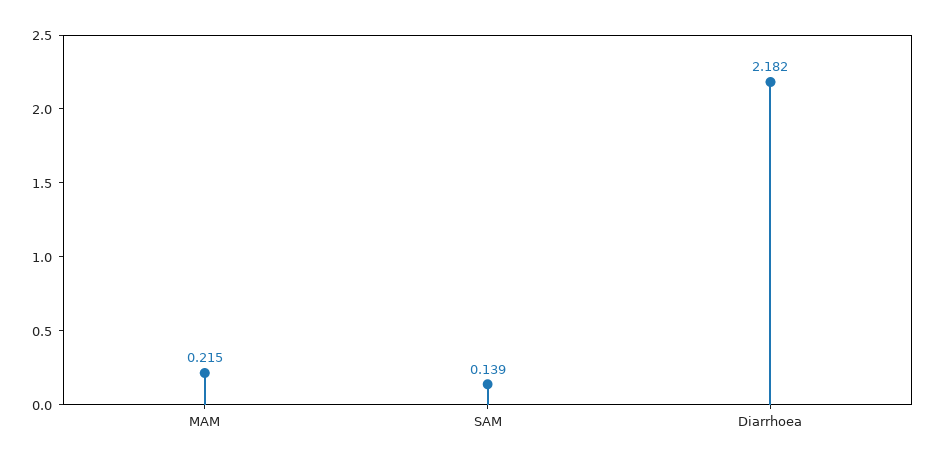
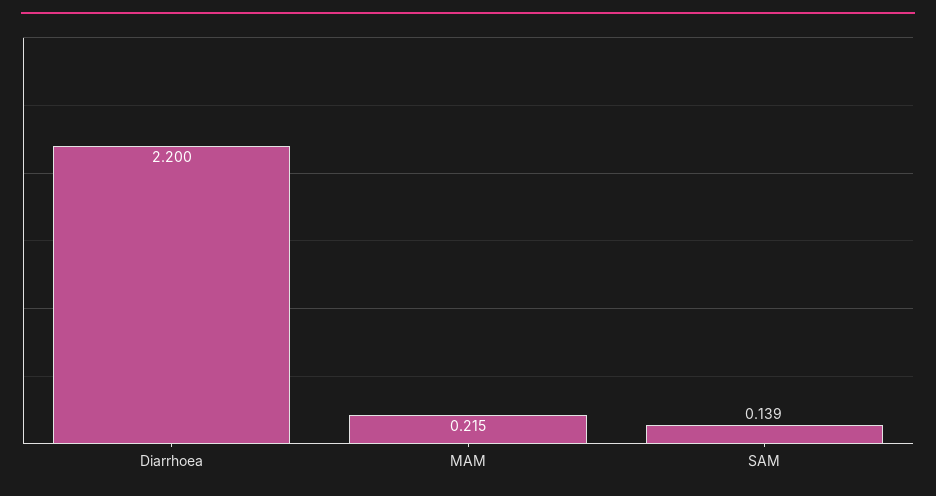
Diarrhoea: 2.182 -> 2.2

